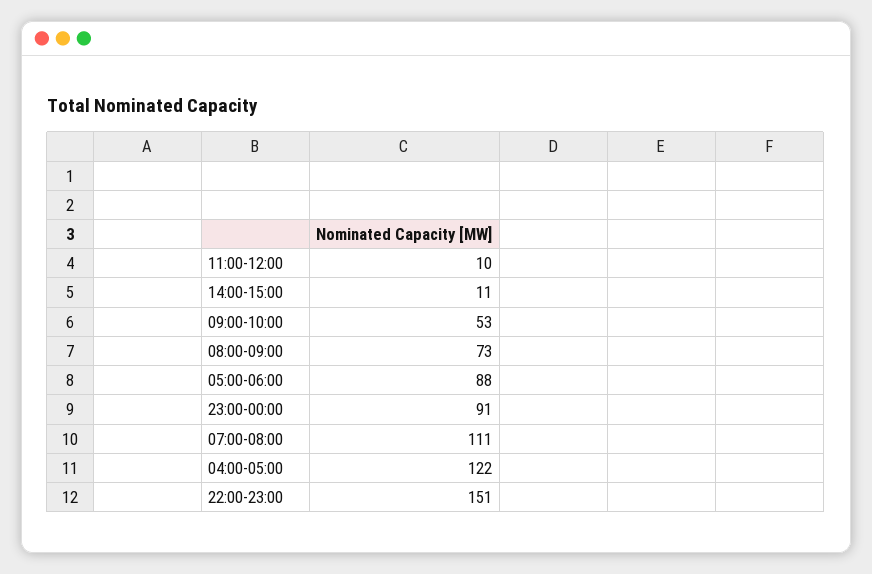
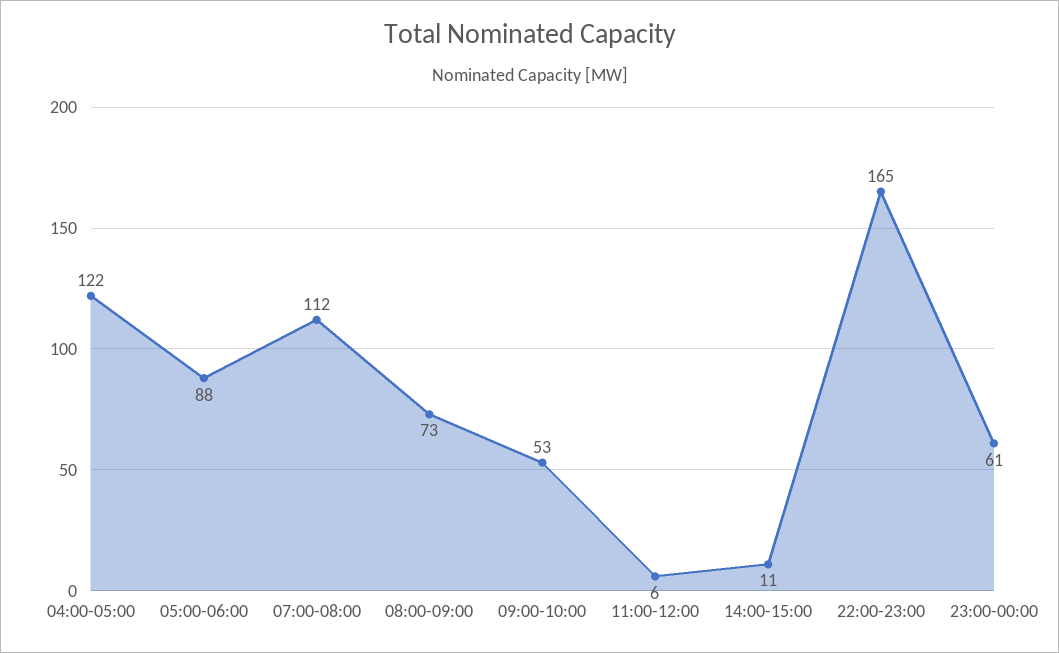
11:00-12:00: 10 -> 6
23:00-00:00: 91 -> 61
07:00-08:00: 111 -> 112
22:00-23:00: 151 -> 165

